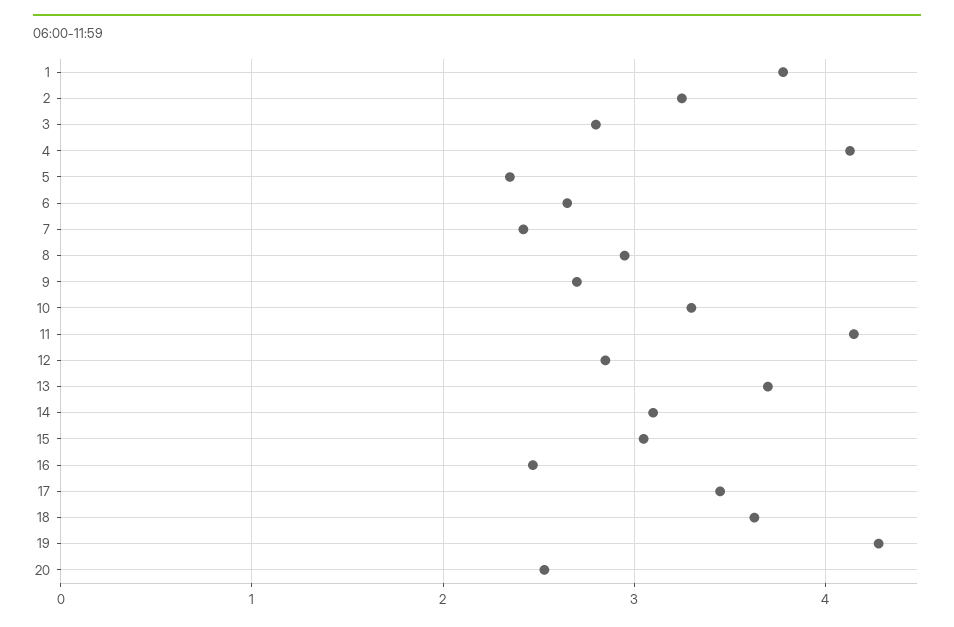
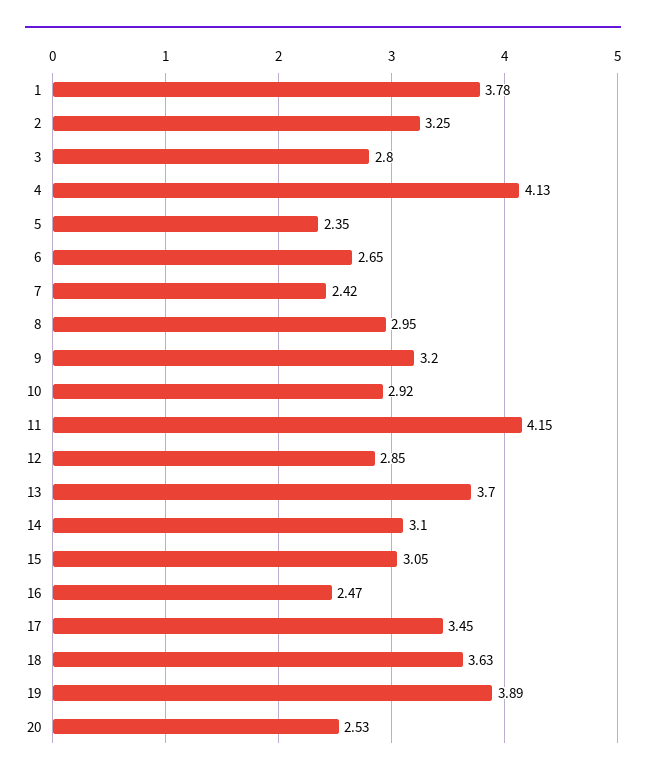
9: 2.7 -> 3.2
10: 3.3 -> 2.92
19: 4.3 -> 3.89

